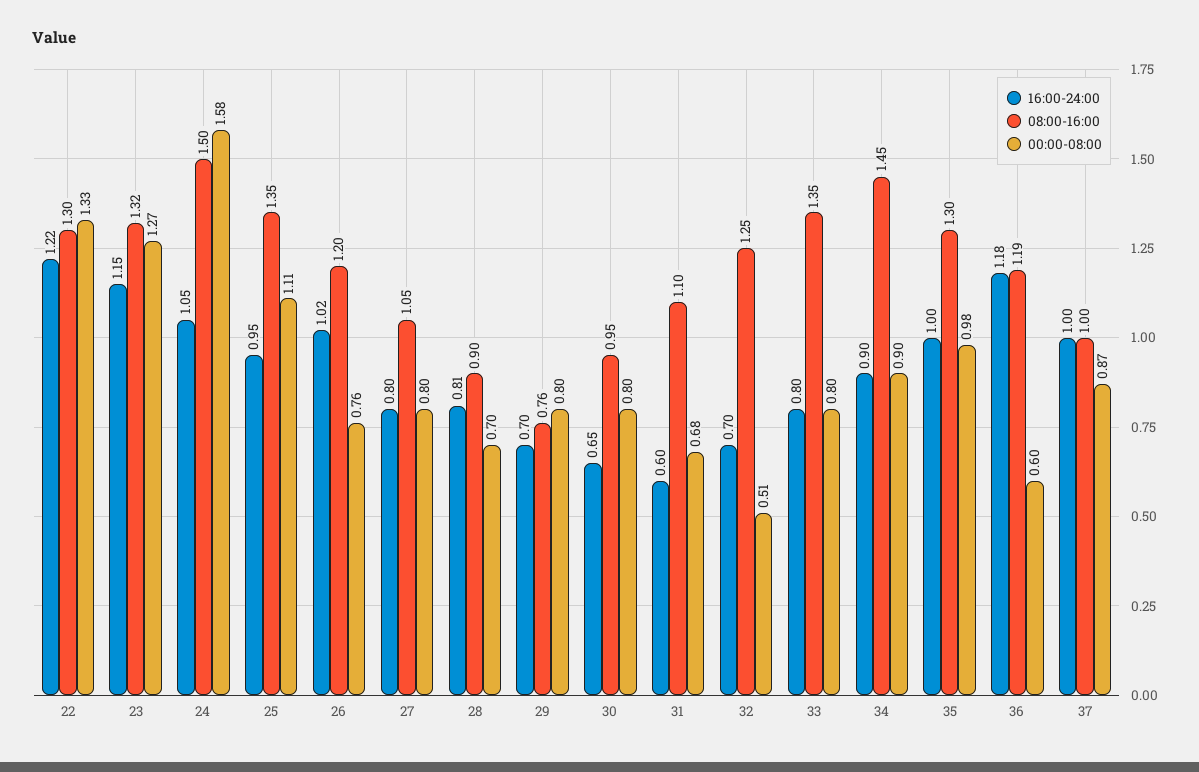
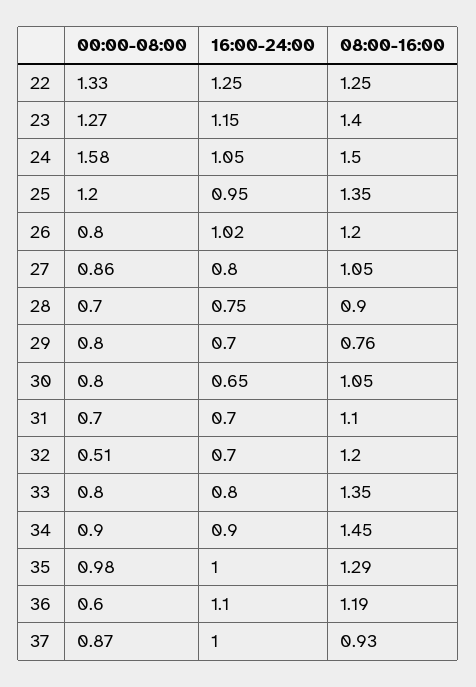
16:00-24:00, 22: 1.22 -> 1.25
08:00-16:00, 22: 1.3 -> 1.25
08:00-16:00, 23: 1.32 -> 1.4
00:00-08:00, 25: 1.11 -> 1.2
00:00-08:00, 26: 0.76 -> 0.8
00:00-08:00, 27: 0.8 -> 0.86
16:00-24:00, 28: 0.81 -> 0.75
08:00-16:00, 30: 0.95 -> 1.05
16:00-24:00, 31: 0.6 -> 0.7
00:00-08:00, 31: 0.68 -> 0.7
08:00-16:00, 32: 1.25 -> 1.2
08:00-16:00, 35: 1.3 -> 1.29
16:00-24:00, 36: 1.18 -> 1.1
08:00-16:00, 37: 1 -> 0.93

